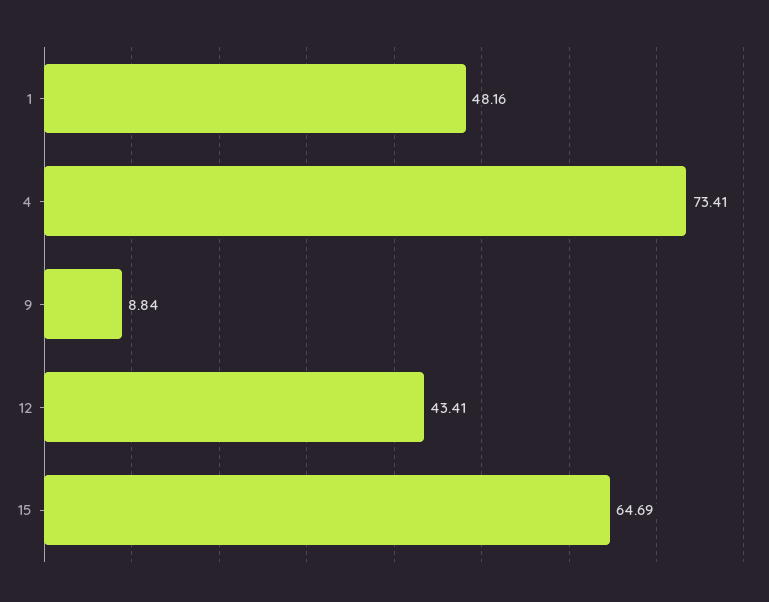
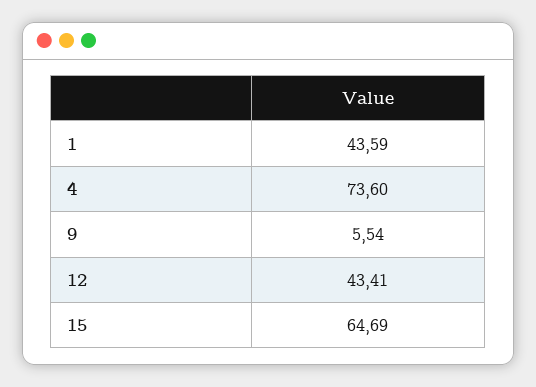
1: 48.16 -> 43.59
4: 73.41 -> 73.6
9: 8.84 -> 5.54

